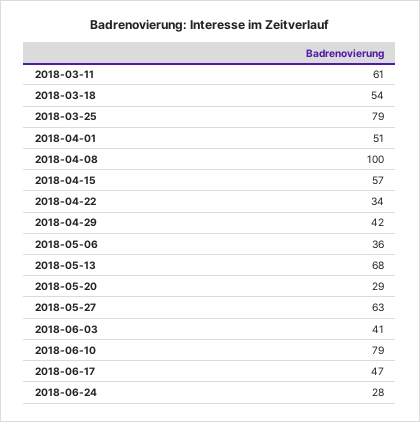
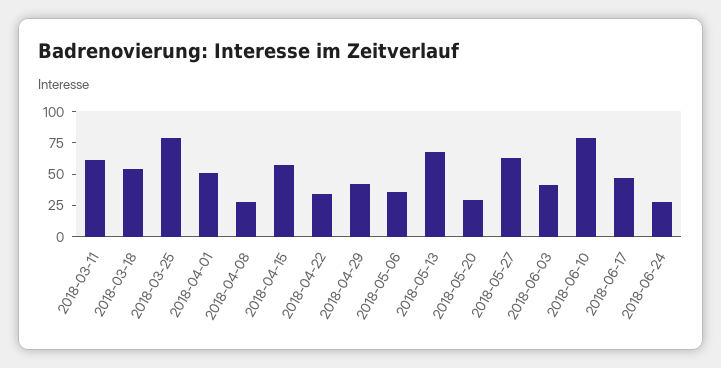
2018-04-08: 100 -> 25

